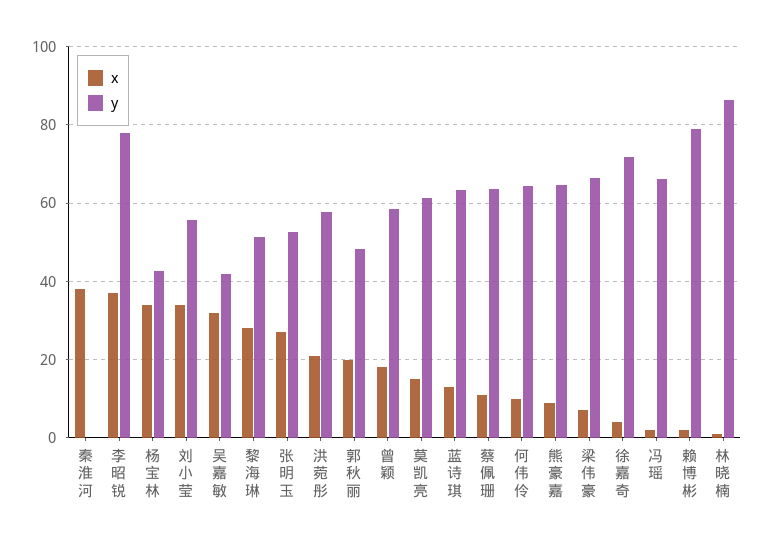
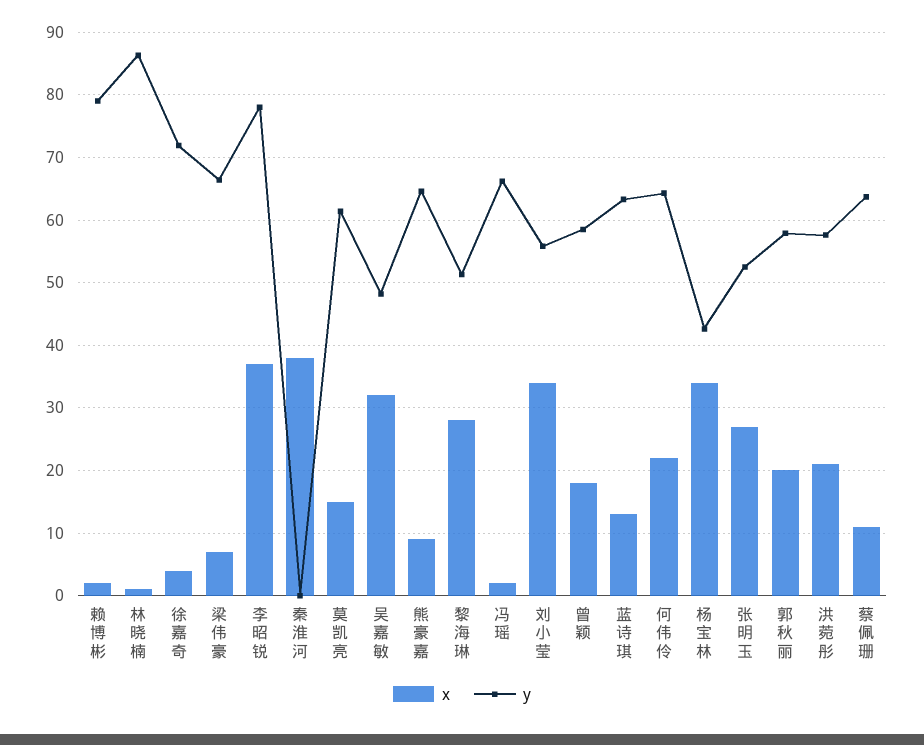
y, 吴嘉敏: 42 -> 48
y, 郭秋丽: 48 -> 58
x, 何伟伶: 10 -> 22

